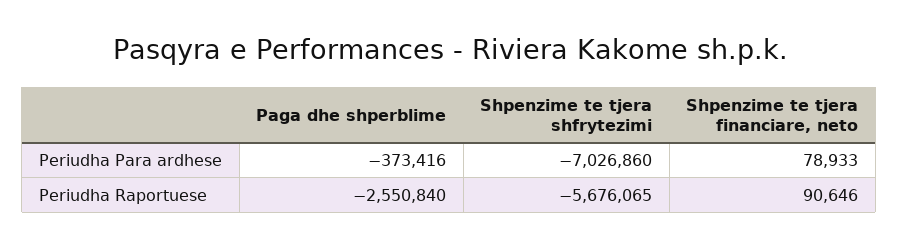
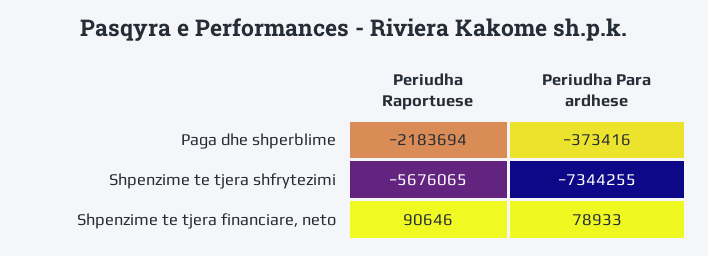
Shpenzime te tjera shfrytezimi, Periudha Para ardhese: -7026860 -> -7344255
Paga dhe shperblime, Periudha Raportuese: -2550840 -> -2183694

